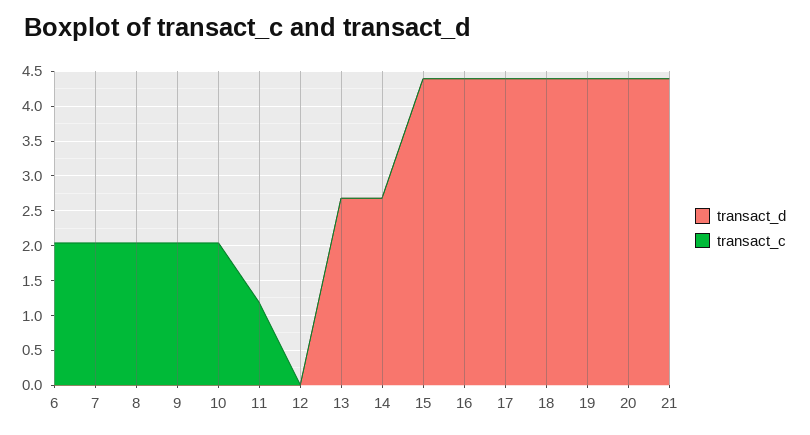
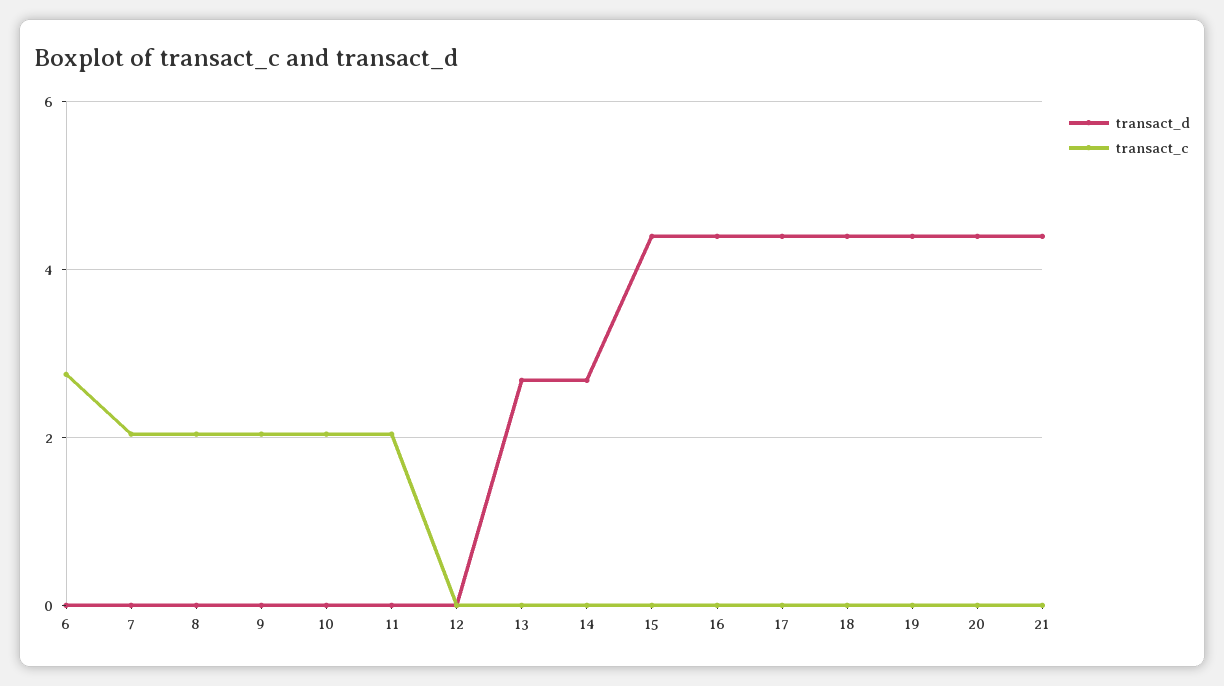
transact_c, 6: 2 -> 2.8
transact_c, 11: 1.25 -> 2

